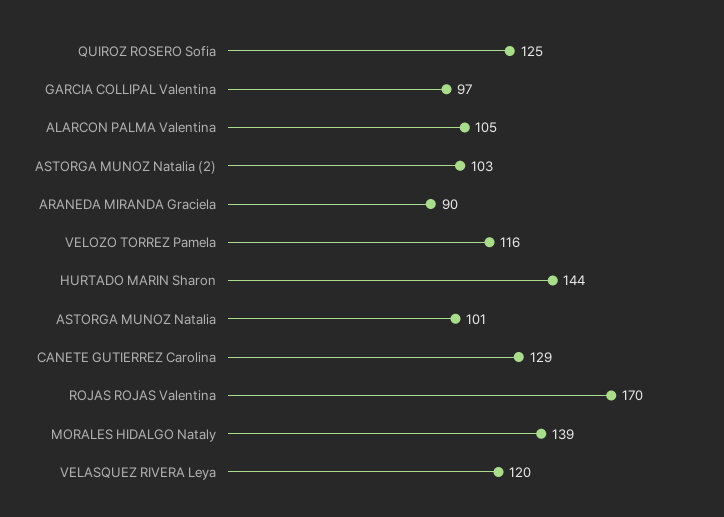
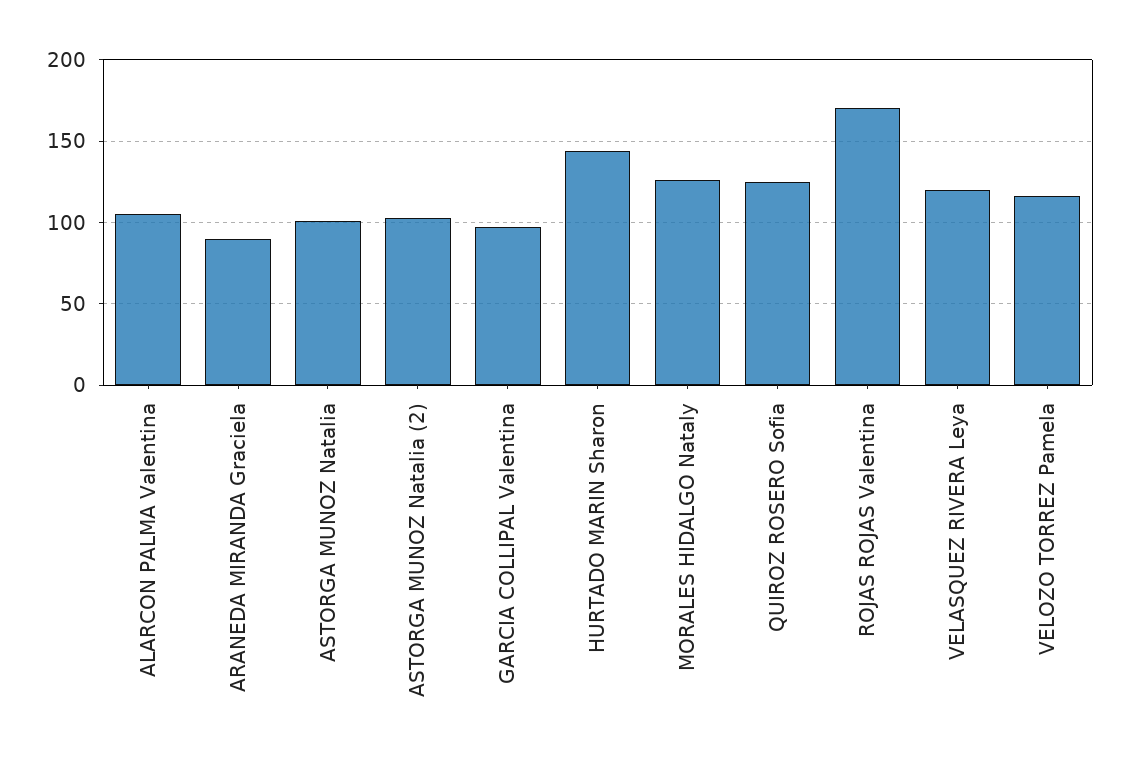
CANETE GUTIERREZ Carolina: 129 -> none
MORALES HIDALGO Nataly: 139 -> 125

